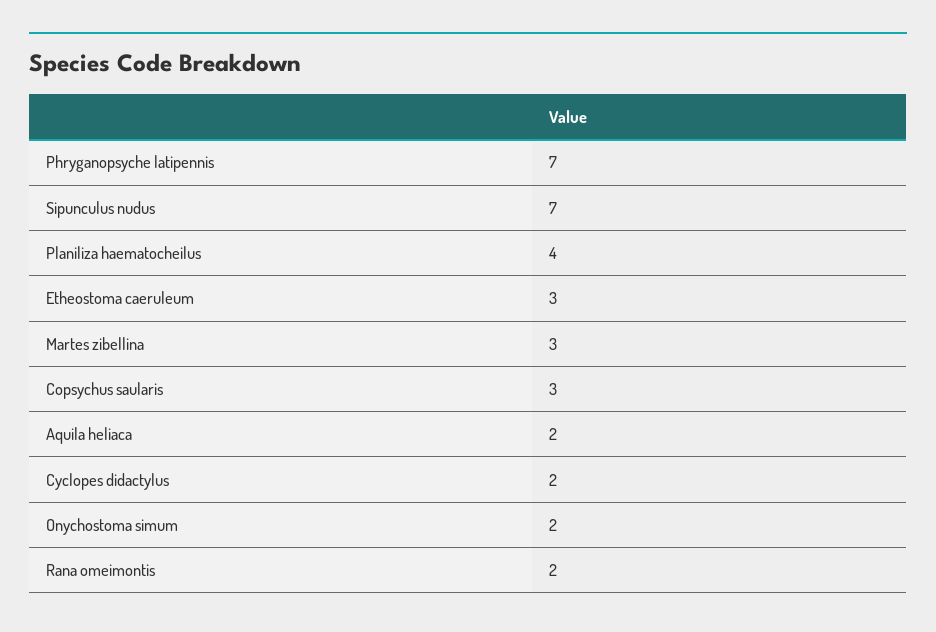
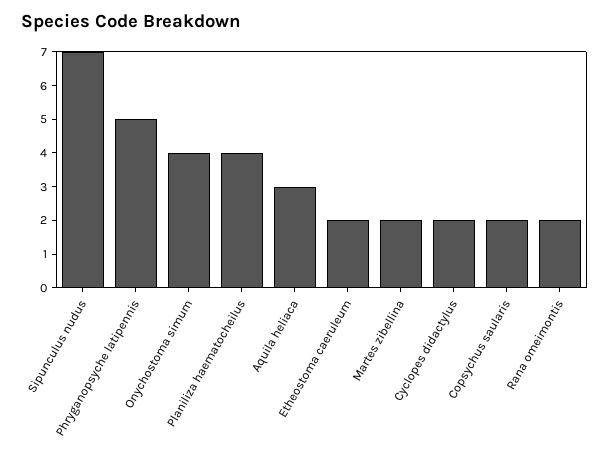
Phryganopsyche latipennis: 7 -> 5
Etheostoma caeruleum: 3 -> 2
Martes zibellina: 3 -> 2
Copsychus saularis: 3 -> 2
Aquila heliaca: 2 -> 3
Onychostoma simum: 2 -> 4

